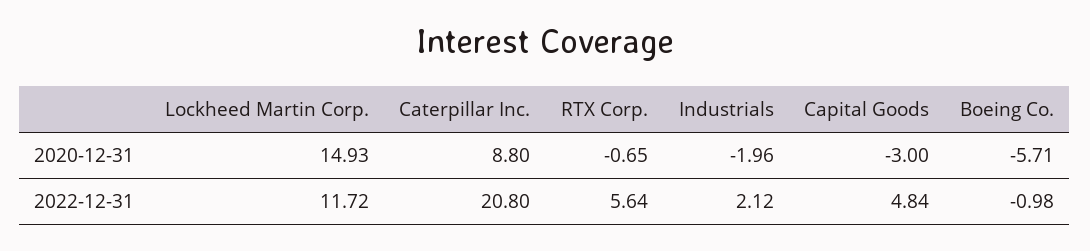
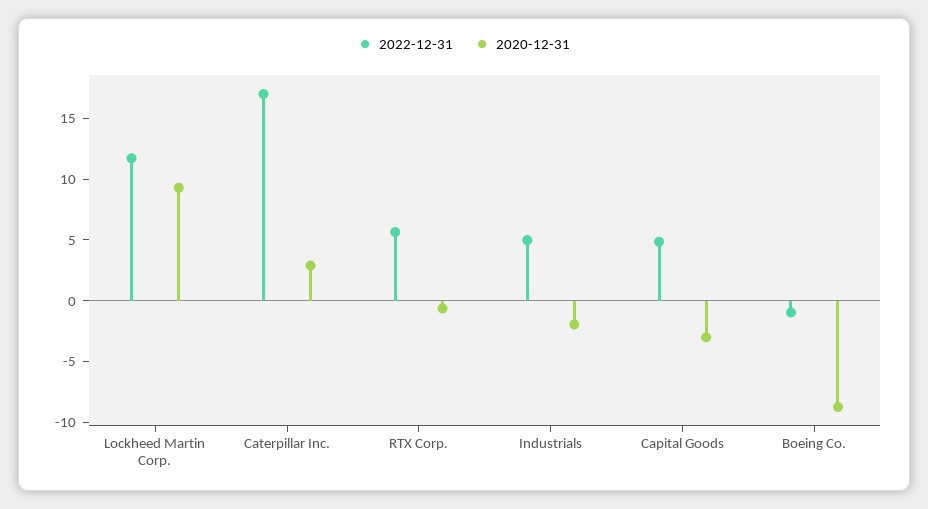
2020-12-31, Lockheed Martin Corp.: 14.93 -> 9
2020-12-31, Caterpillar Inc.: 8.8 -> 3
2020-12-31, Boeing Co.: -5.71 -> -9
2022-12-31, Caterpillar Inc.: 20.8 -> 17
2022-12-31, Industrials: 2.12 -> 5

